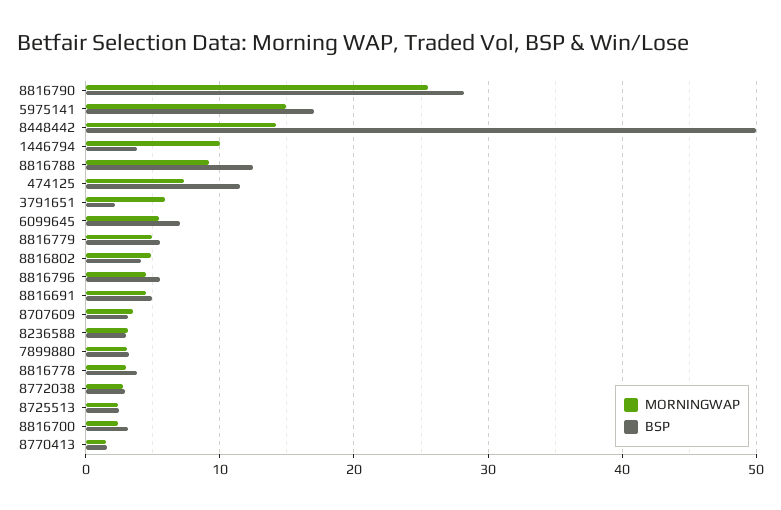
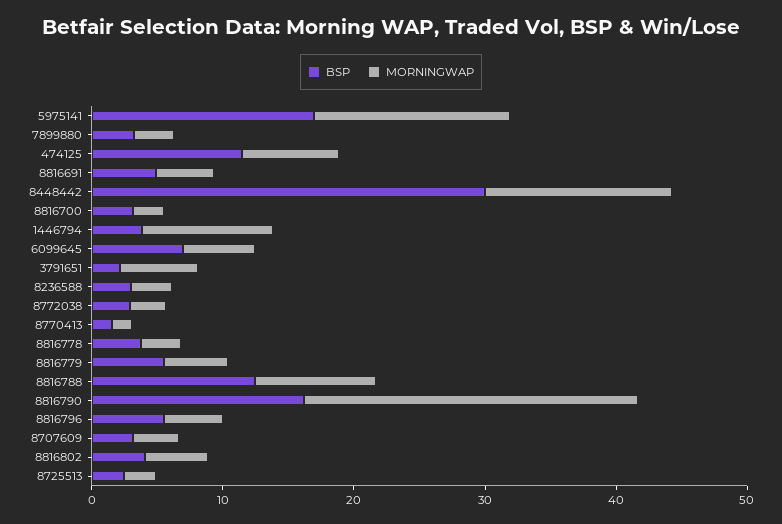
BSP, 8816790: 28 -> 16
BSP, 8448442: 50 -> 30

